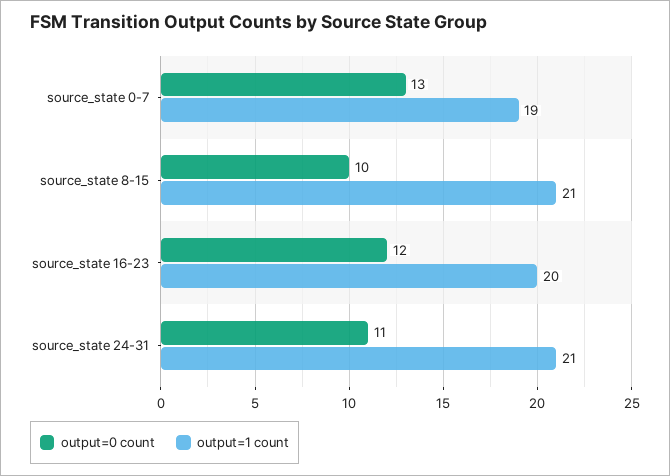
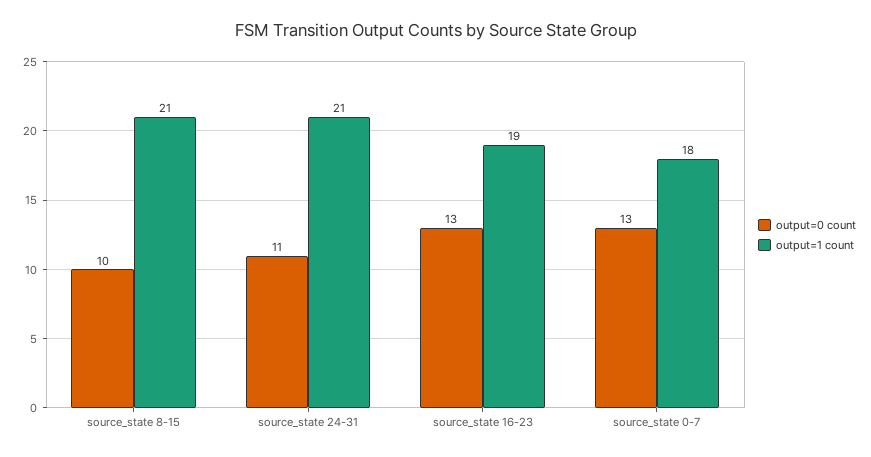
output=1 count, source_state 0-7: 19 -> 18
output=0 count, source_state 16-23: 12 -> 13
output=1 count, source_state 16-23: 20 -> 19

